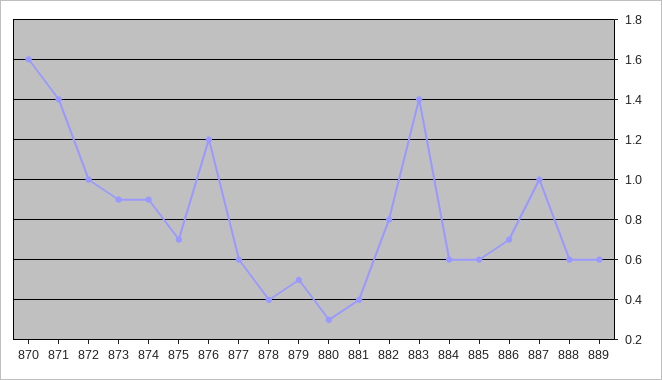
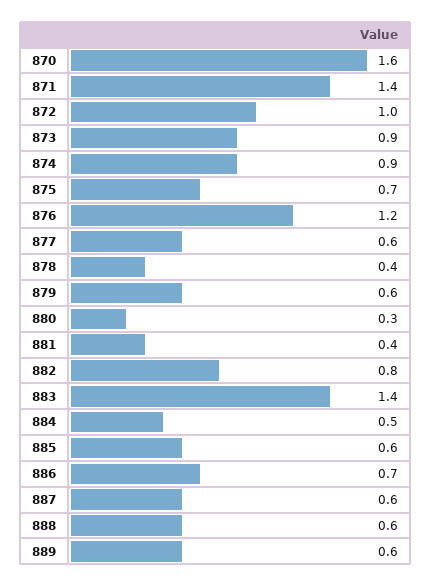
879: 0.5 -> 0.6
884: 0.6 -> 0.5
887: 1 -> 0.6

